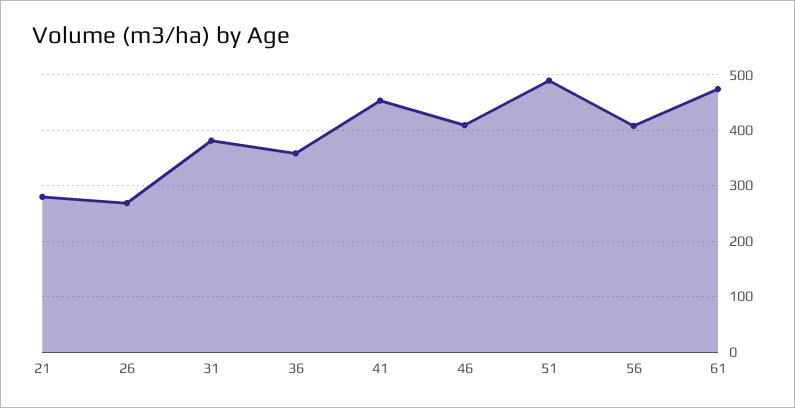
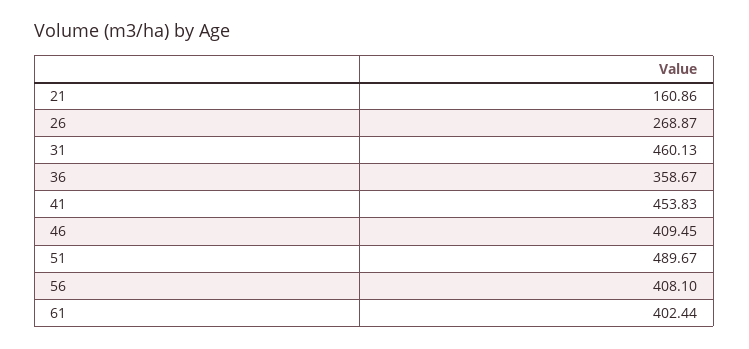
21: 280 -> 160.86
31: 380 -> 460.13
61: 480 -> 402.44

